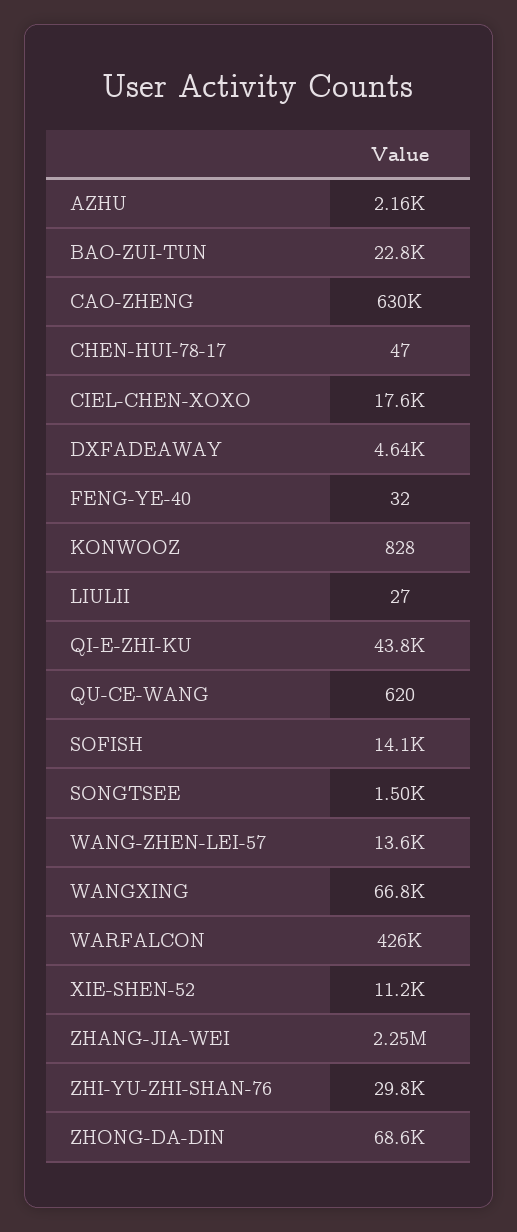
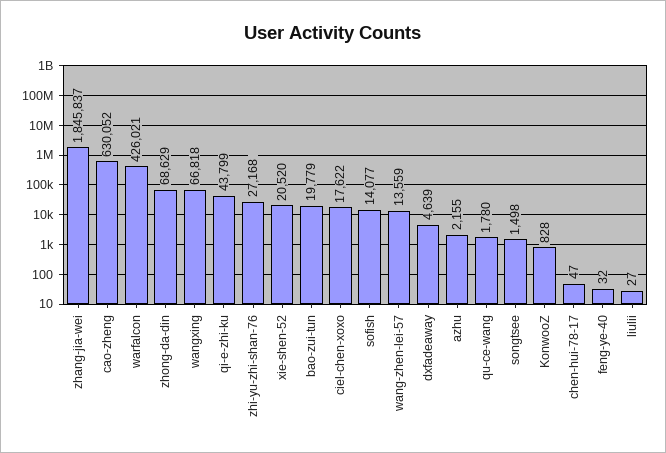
BAO-ZUI-TUN: 22800 -> 19779
QU-CE-WANG: 620 -> 1780
XIE-SHEN-52: 11200 -> 20520
ZHANG-JIA-WEI: 2250000 -> 1845837
ZHI-YU-ZHI-SHAN-76: 29800 -> 27168

